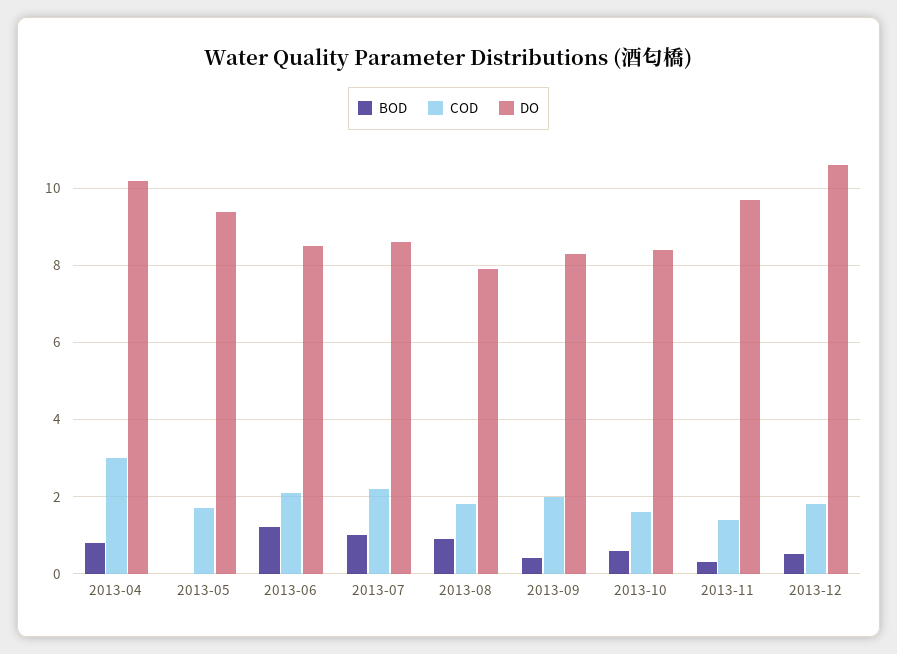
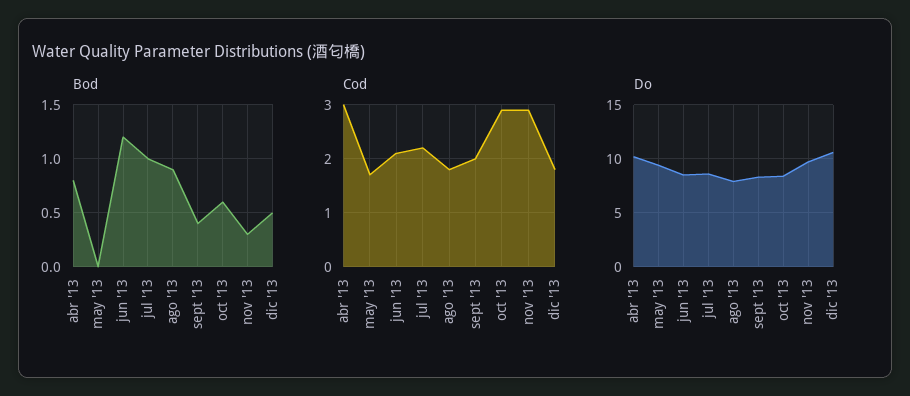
COD, 2013-10: 1.5 -> 3
COD, 2013-11: 1.5 -> 3

